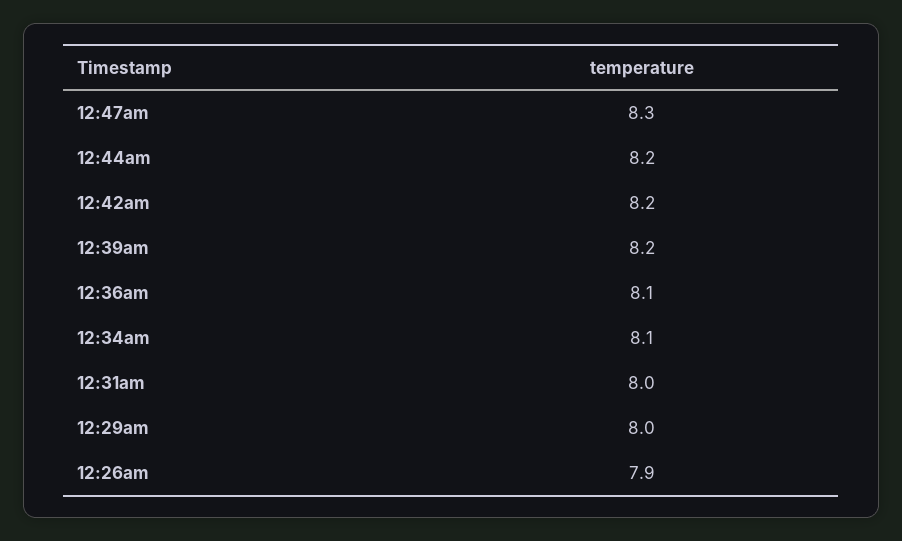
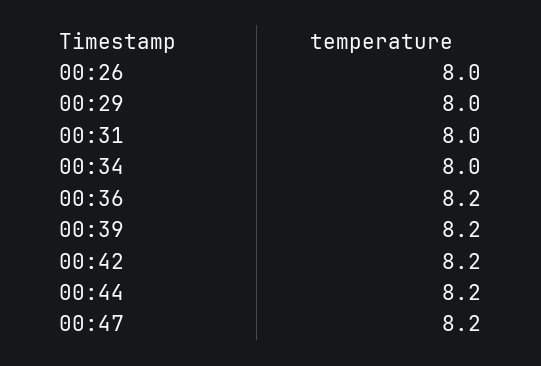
12:47am: 8.3 -> 8.2
12:36am: 8.1 -> 8.2
12:34am: 8.1 -> 8
12:26am: 7.9 -> 8

